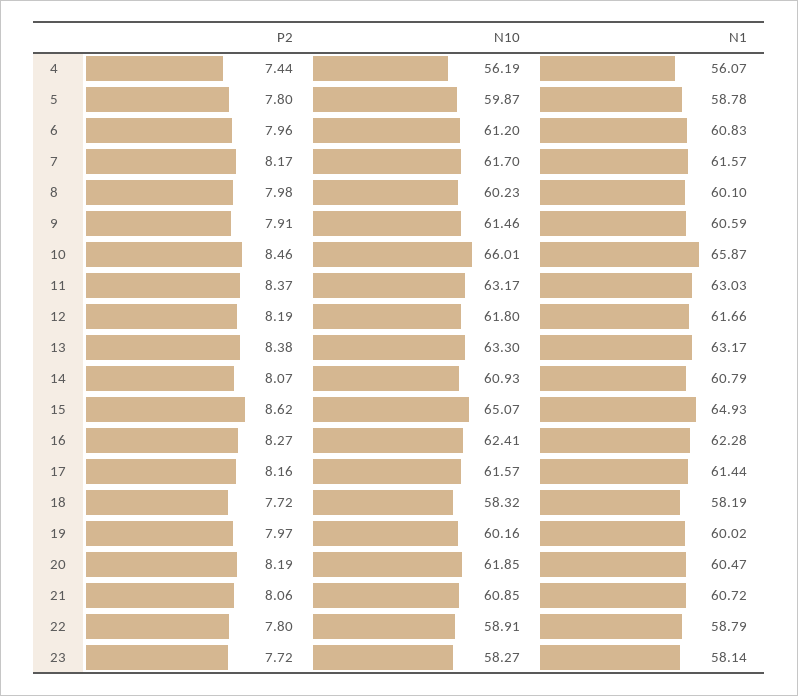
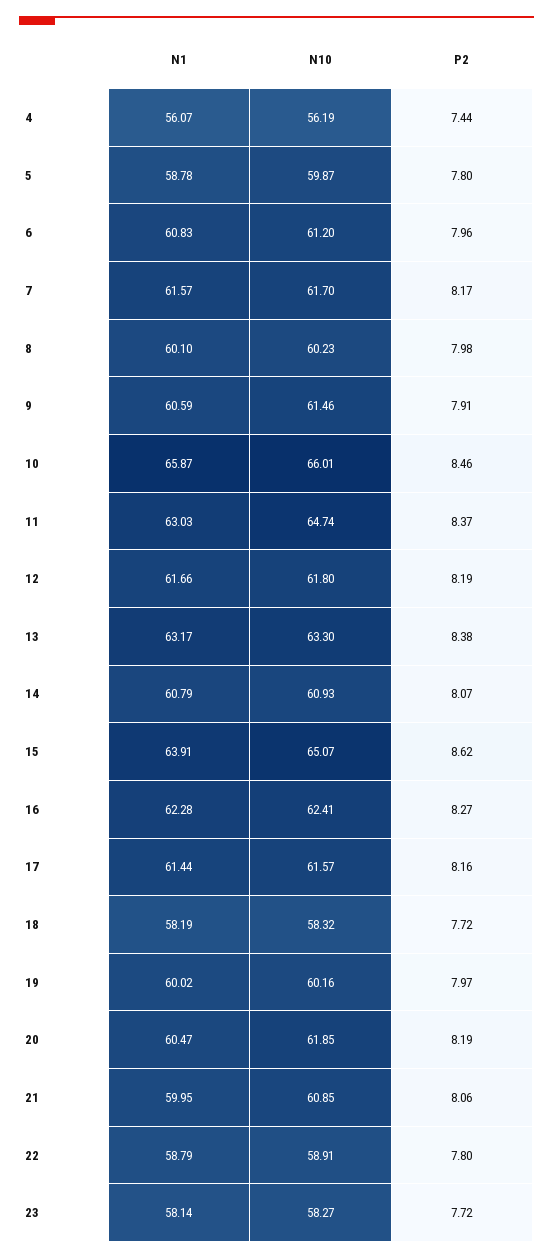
N10, 11: 63.17 -> 64.74
N1, 15: 64.93 -> 63.91
N1, 21: 60.72 -> 59.95

